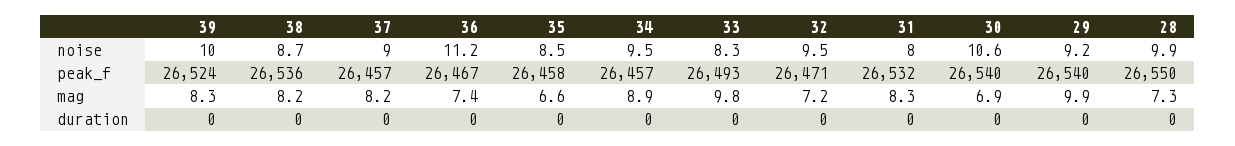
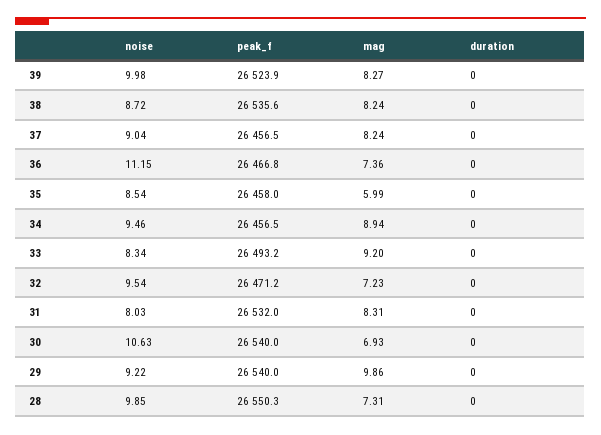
35, mag: 6.6 -> 5.99
33, mag: 9.8 -> 9.2

